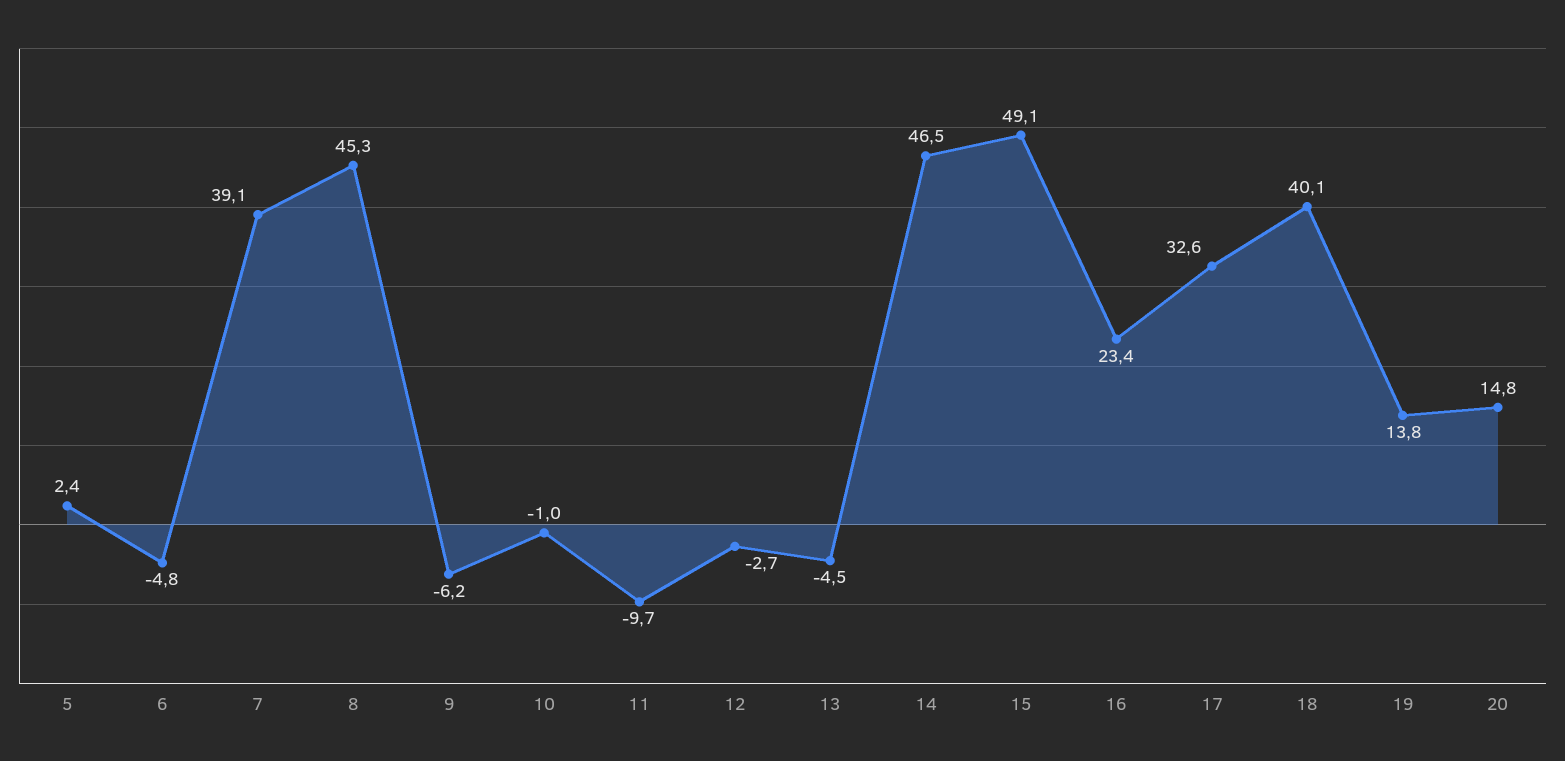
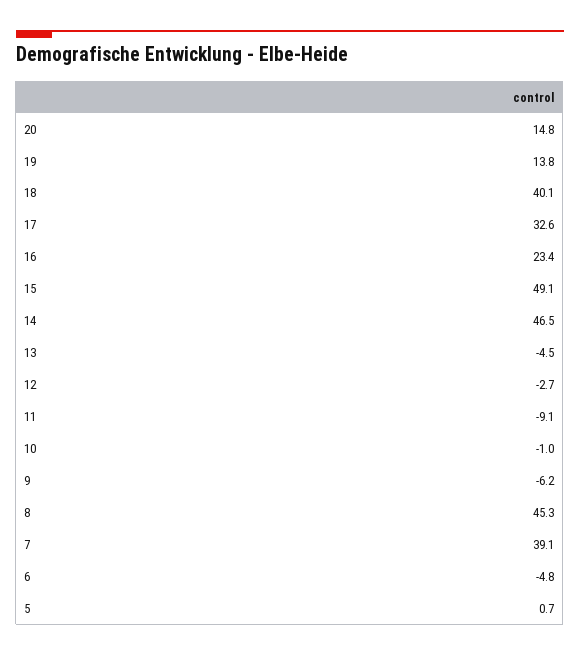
5: 2.4 -> 0.7
11: -9.7 -> -9.1

